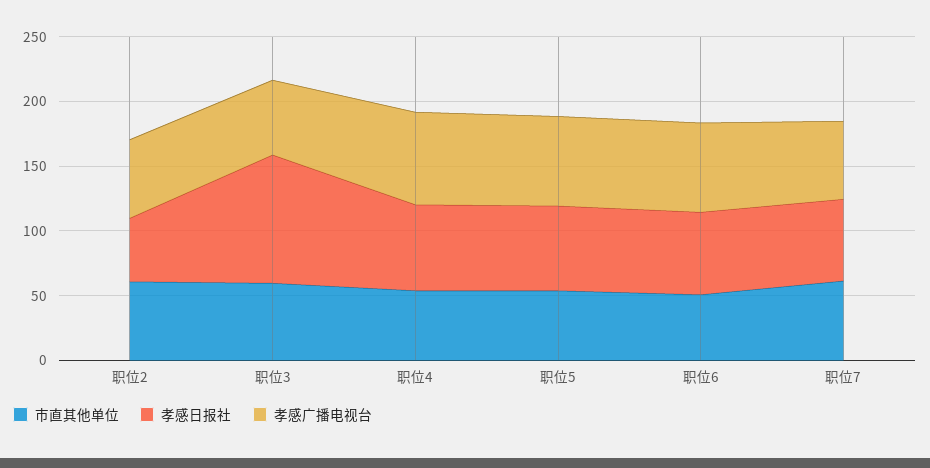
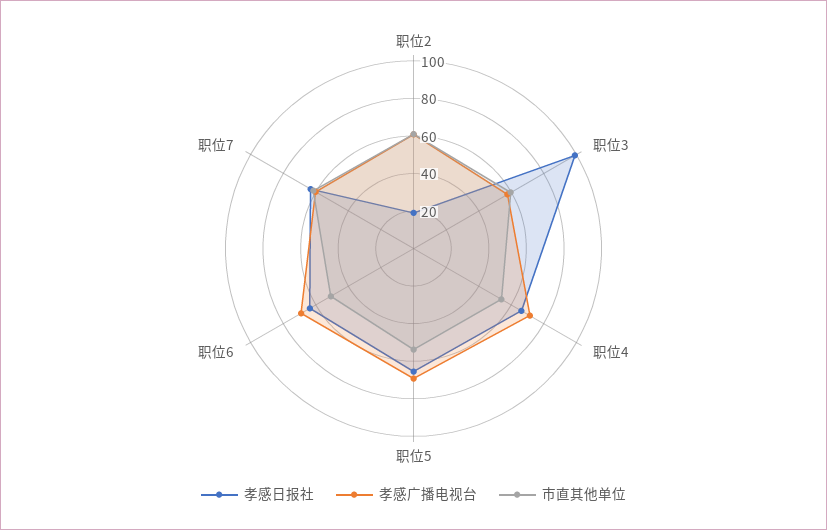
孝感日报社, 职位2: 50 -> 20

